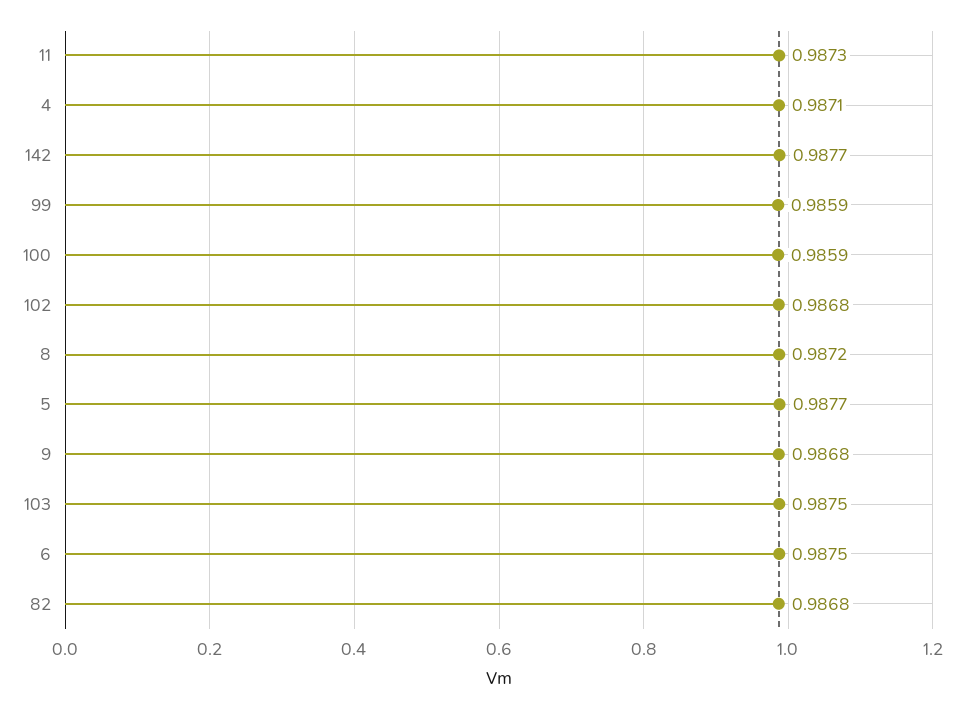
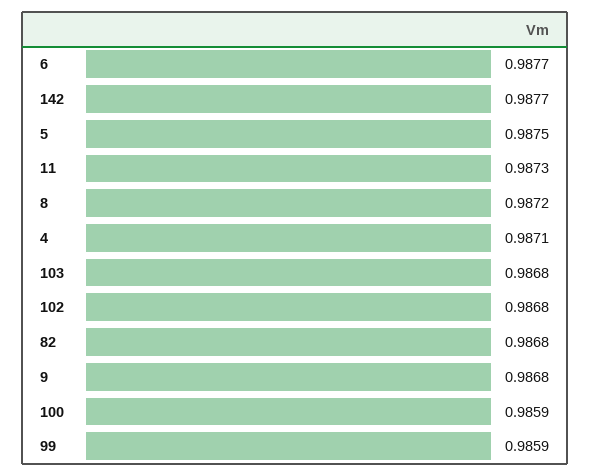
5: 0.9877 -> 0.9875
103: 0.9875 -> 0.9868
6: 0.9875 -> 0.9877

